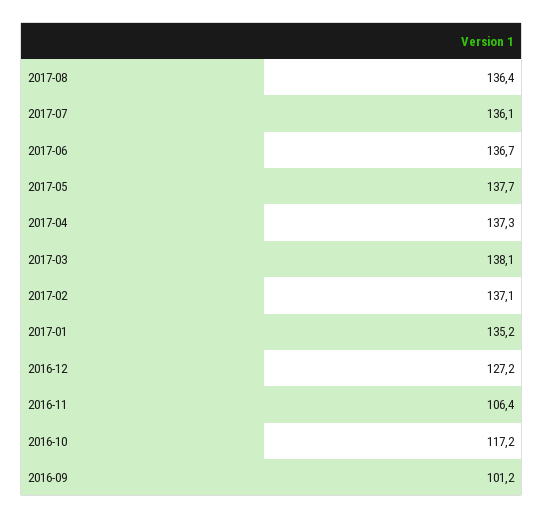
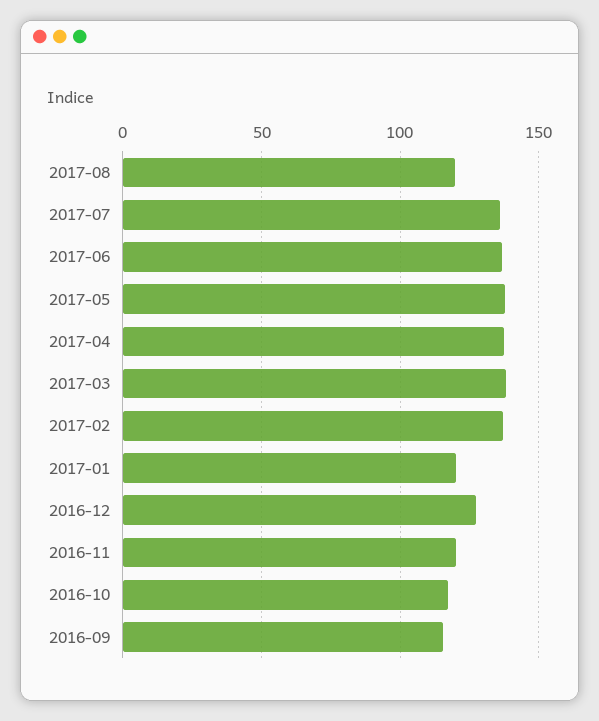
2017-08: 136.4 -> 120
2017-01: 135.2 -> 120
2016-11: 106.4 -> 120
2016-09: 101.2 -> 115

